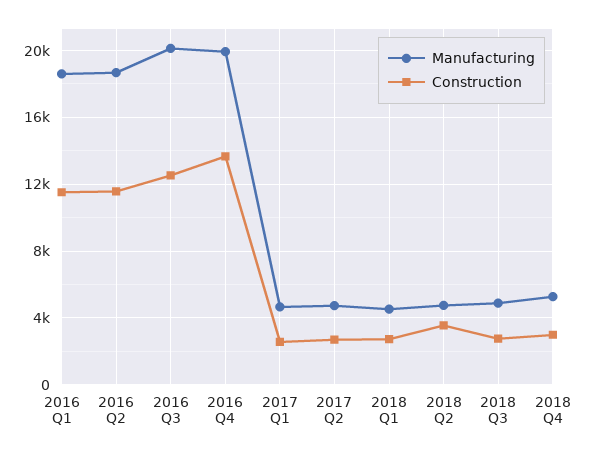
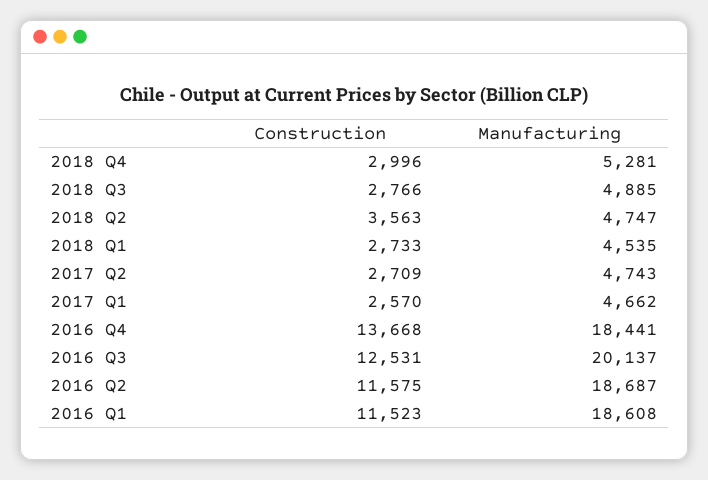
Manufacturing, 2016 Q4: 20000 -> 18441

